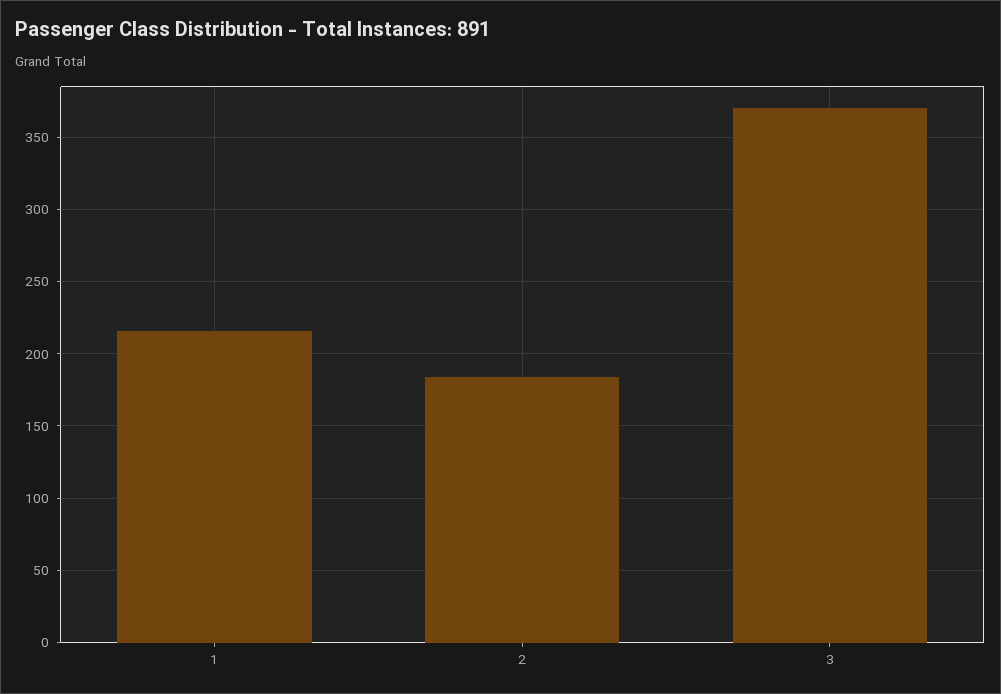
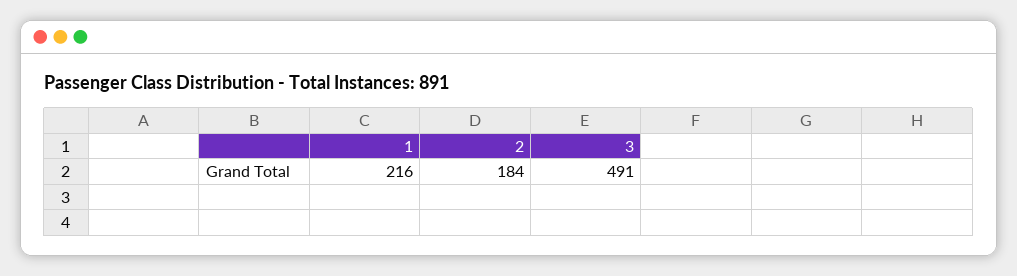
3: 370 -> 491

